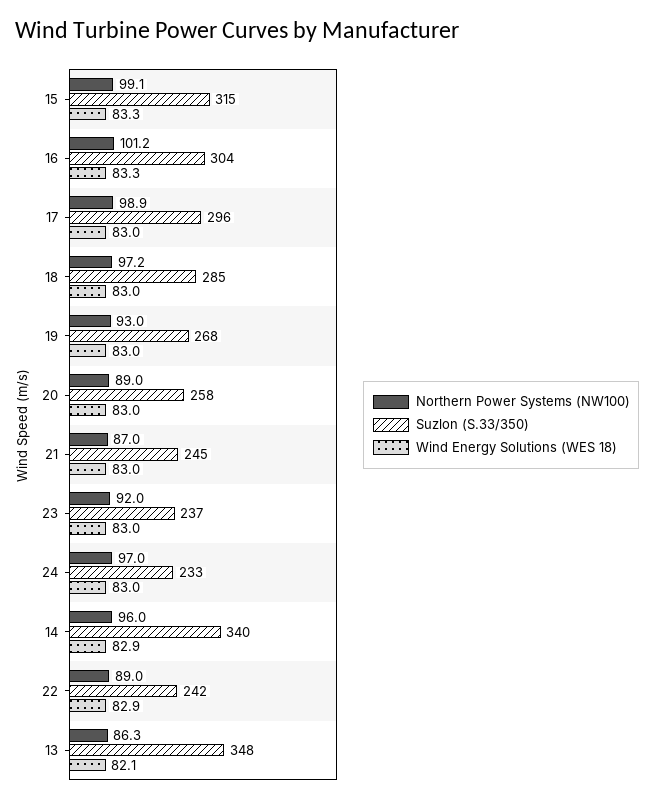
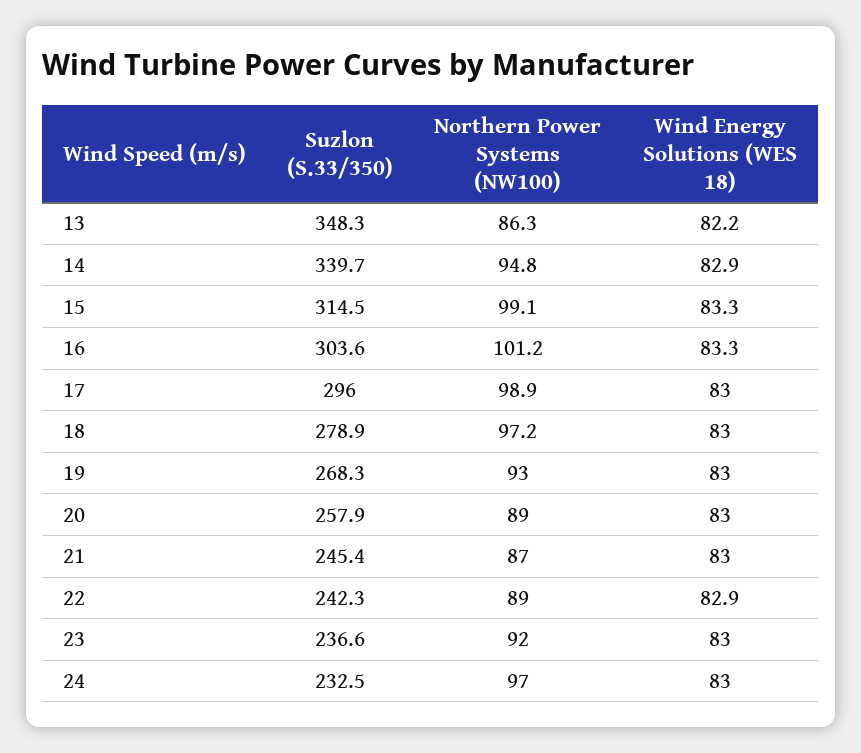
Suzlon (S.33/350), 18: 285 -> 278.9
Northern Power Systems (NW100), 14: 96 -> 94.8
Wind Energy Solutions (WES 18), 13: 82.1 -> 82.2

